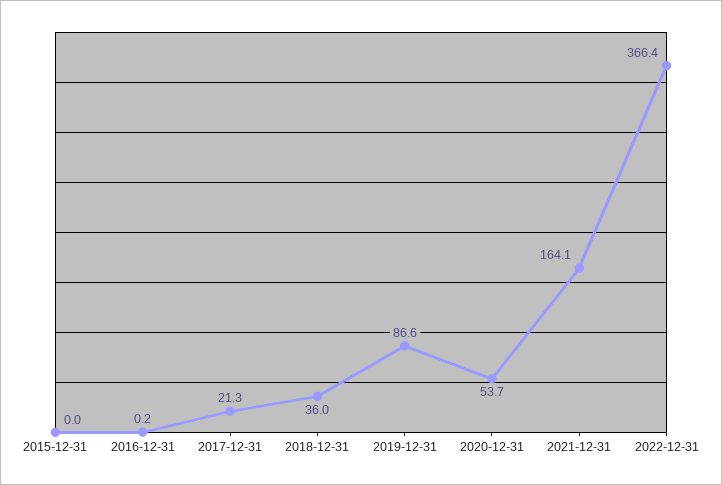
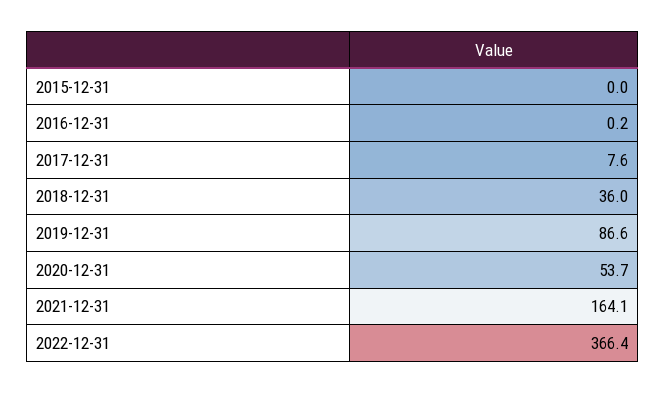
2017-12-31: 21.3 -> 7.6

